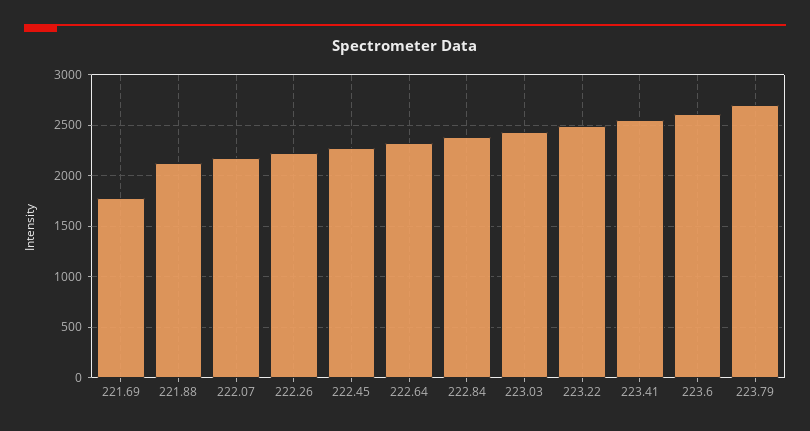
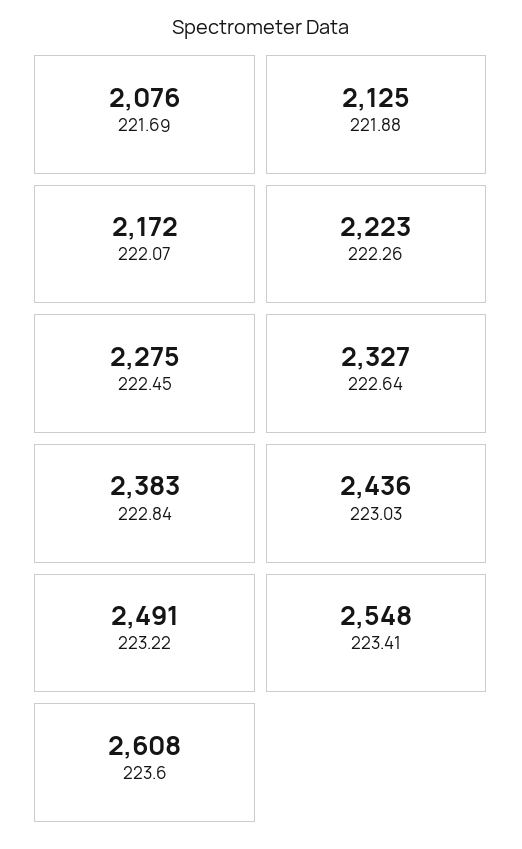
221.69: 1800 -> 2076
223.79: 2700 -> none

